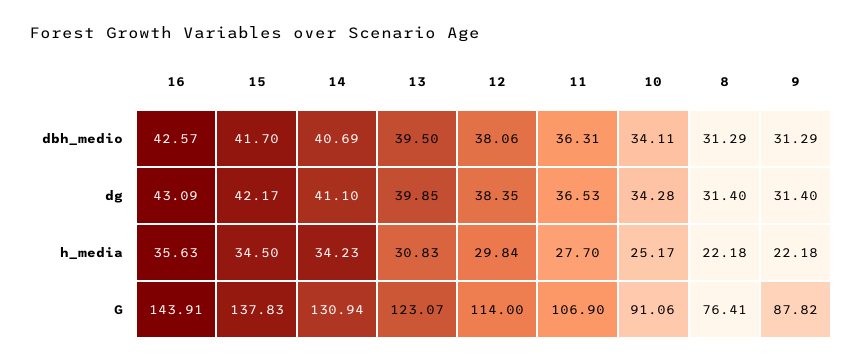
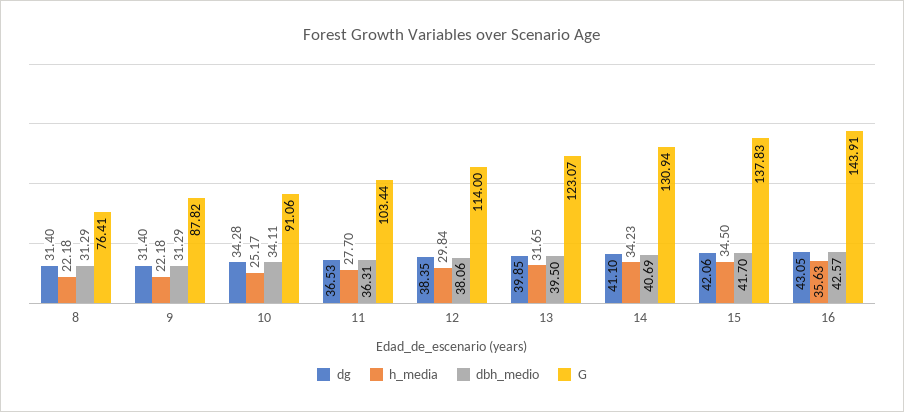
dg, 16: 43.09 -> 43.05
dg, 15: 42.17 -> 42.06
h_media, 13: 30.83 -> 31.65
G, 11: 106.9 -> 103.44

